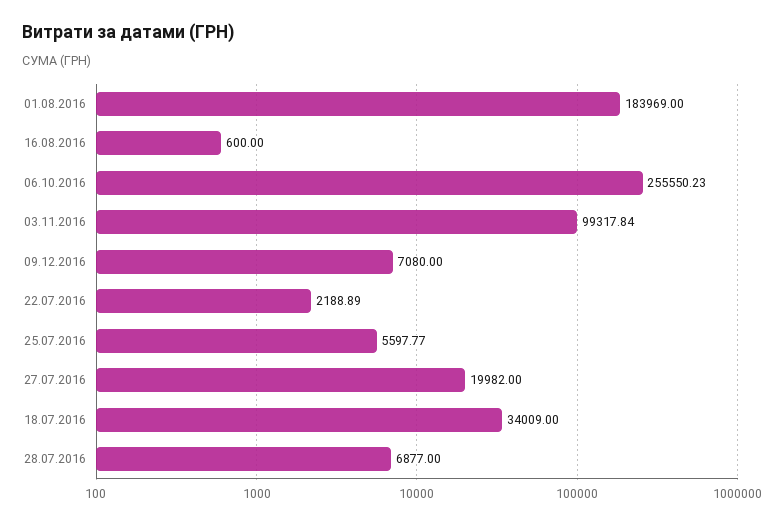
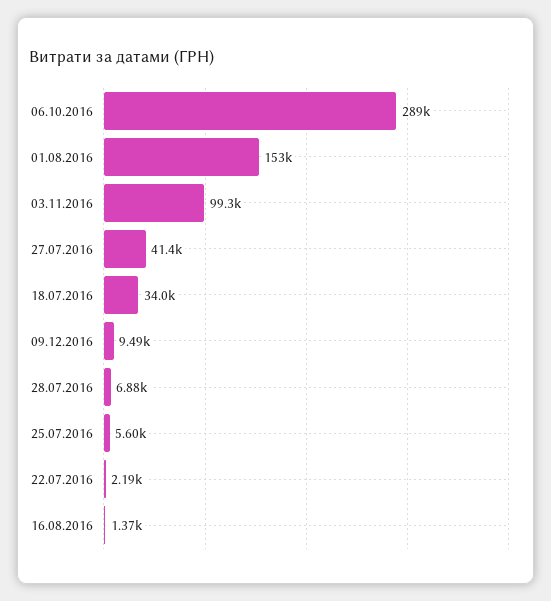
01.08.2016: 183969 -> 153000
16.08.2016: 600 -> 1370
06.10.2016: 255550.23 -> 289000
09.12.2016: 7080 -> 9490
27.07.2016: 19982 -> 41400

